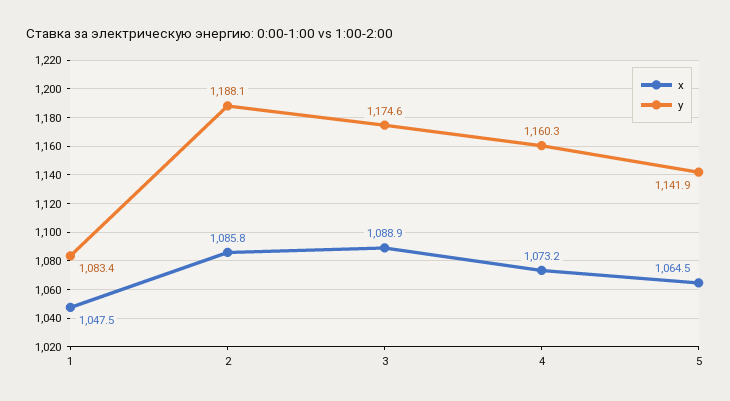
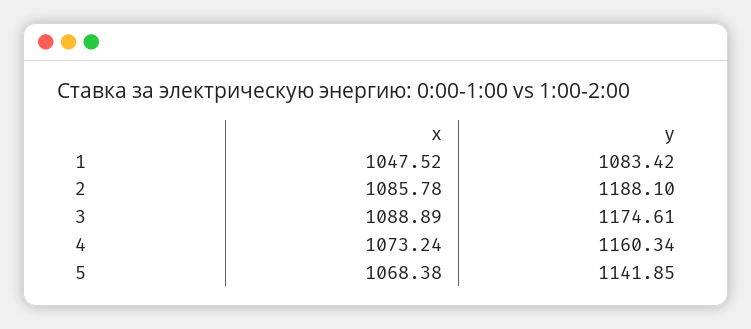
x, 5: 1064.5 -> 1068.38

